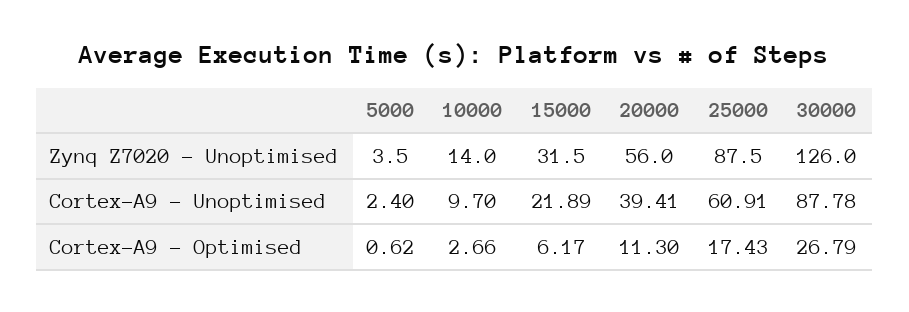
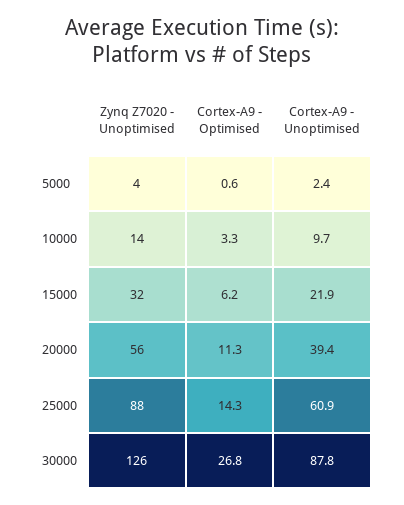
10000, Cortex-A9 - Optimised: 2.66 -> 3.3
25000, Cortex-A9 - Optimised: 17.43 -> 14.3

